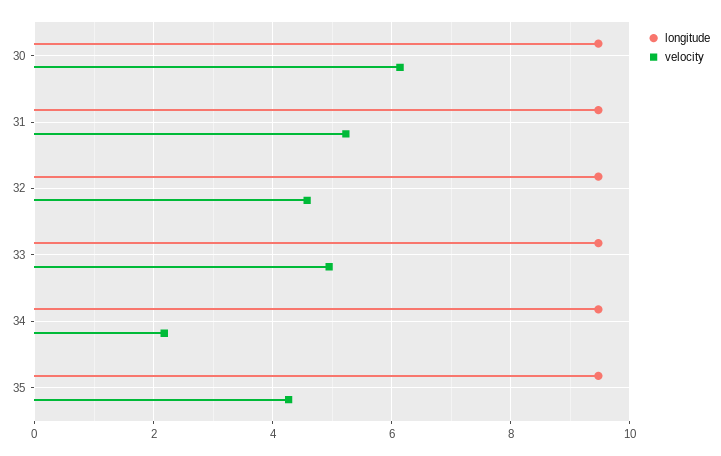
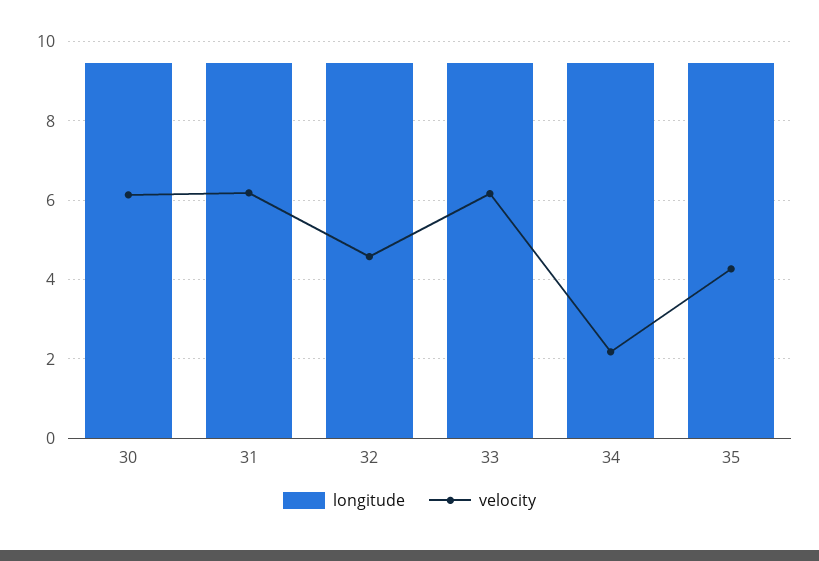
velocity, 31: 5.2 -> 6.2
velocity, 33: 5 -> 6.2

